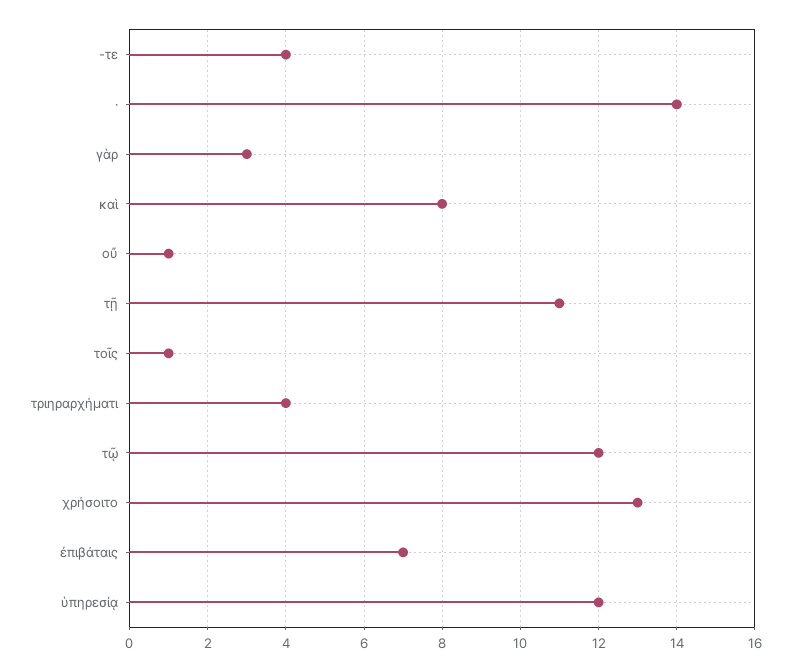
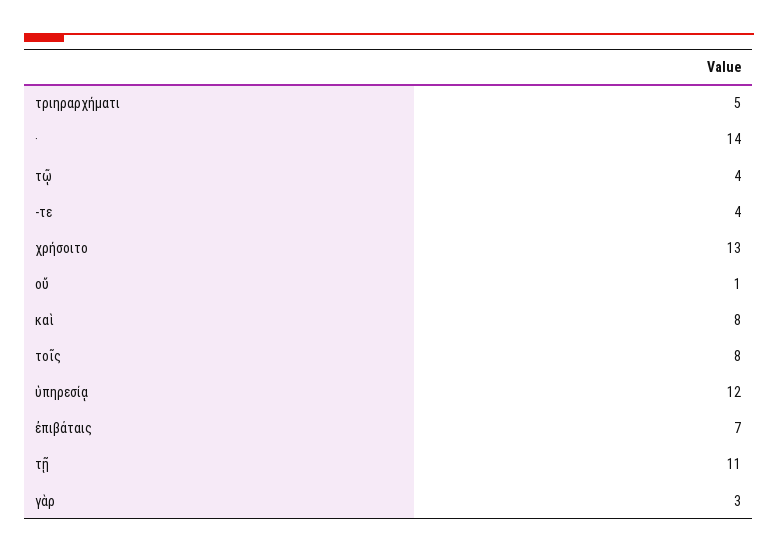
τοῖς: 1 -> 8
τριηραρχήματι: 4 -> 5
τῷ: 12 -> 4

